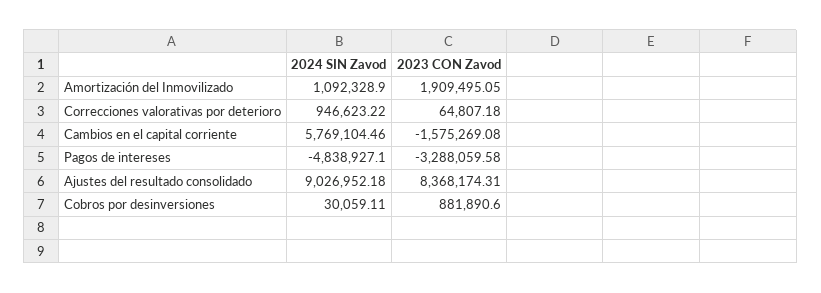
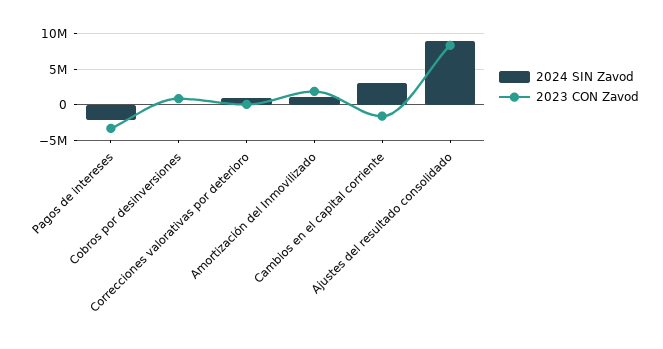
2024 SIN Zavod, Cambios en el capital corriente: 5769104.46 -> 3000000
2024 SIN Zavod, Pagos de intereses: -4838927.1 -> -2000000

